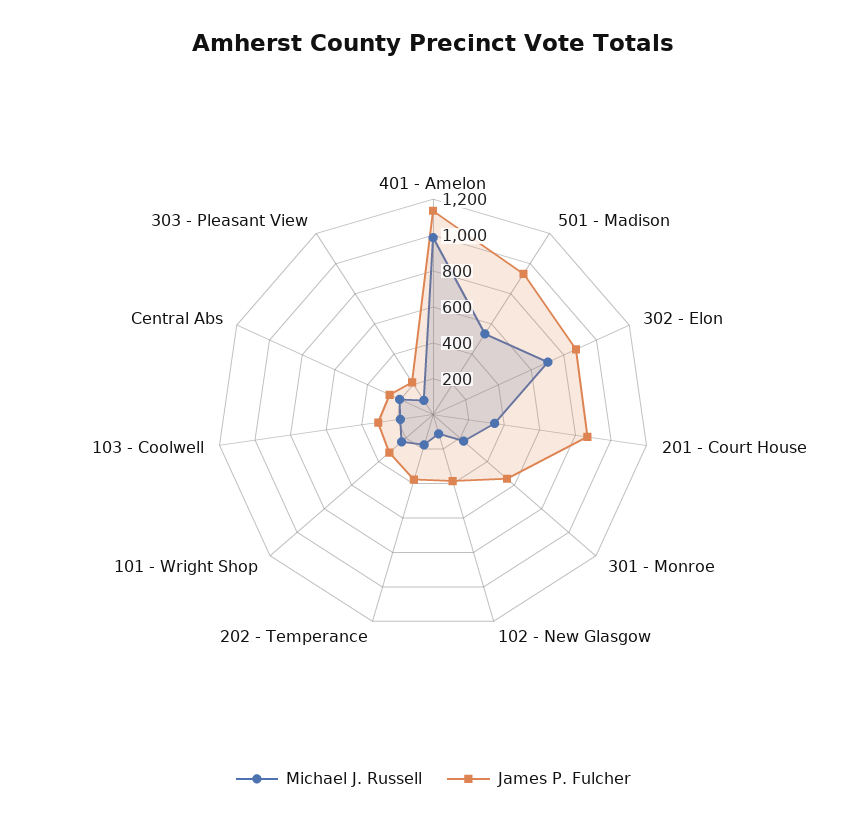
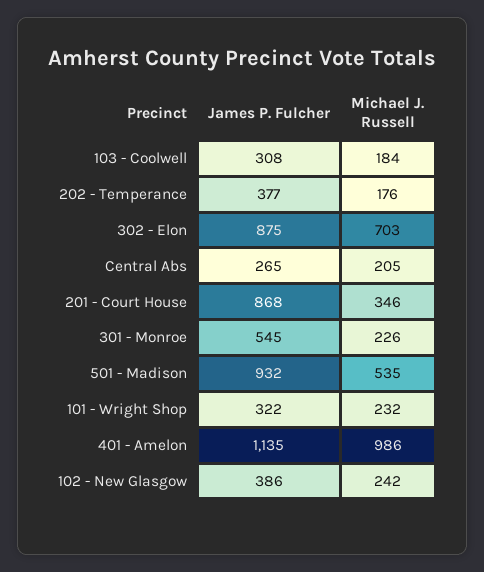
Michael J. Russell, 102 - New Glasgow: 100 -> 242
Michael J. Russell, 303 - Pleasant View: 100 -> none
James P. Fulcher, 303 - Pleasant View: 200 -> none

